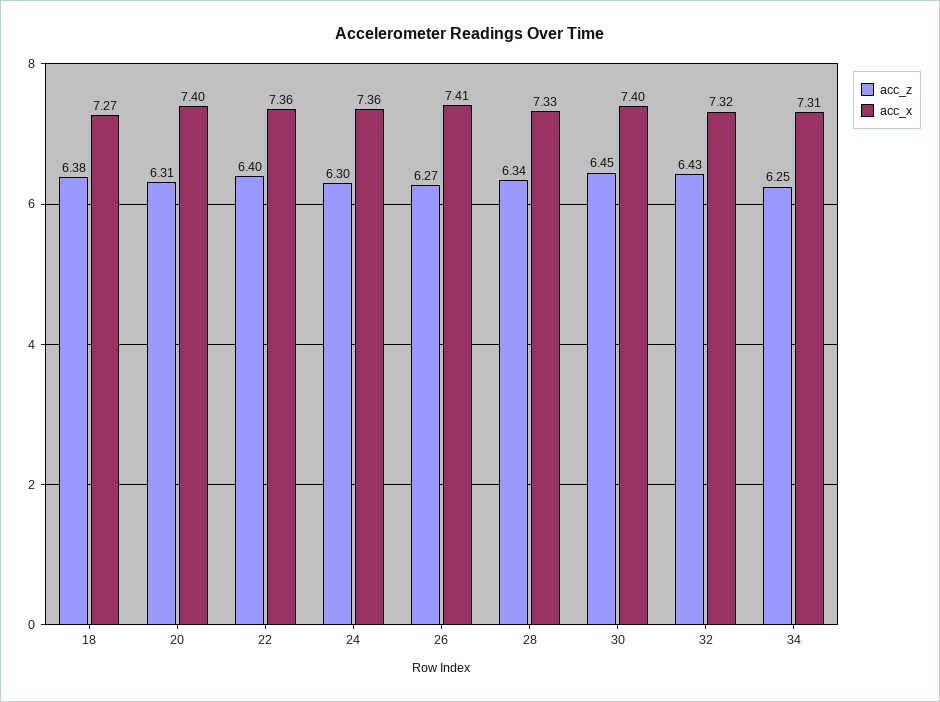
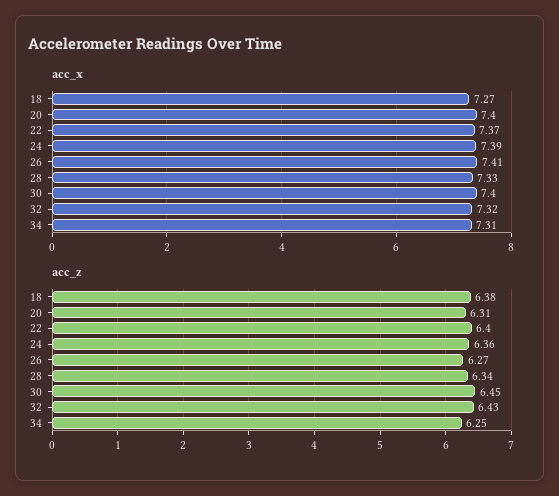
acc_x, 22: 7.36 -> 7.37
acc_z, 24: 6.3 -> 6.36
acc_x, 24: 7.36 -> 7.39

